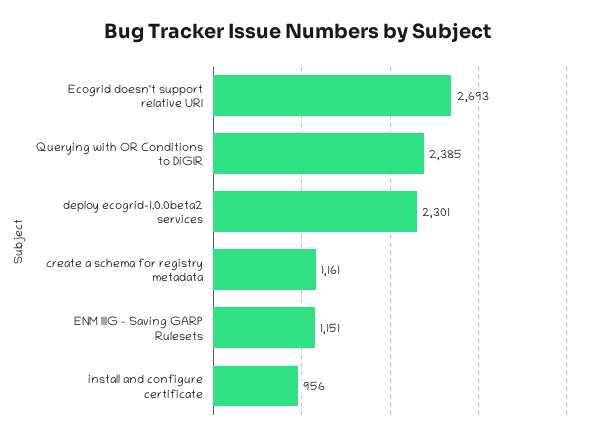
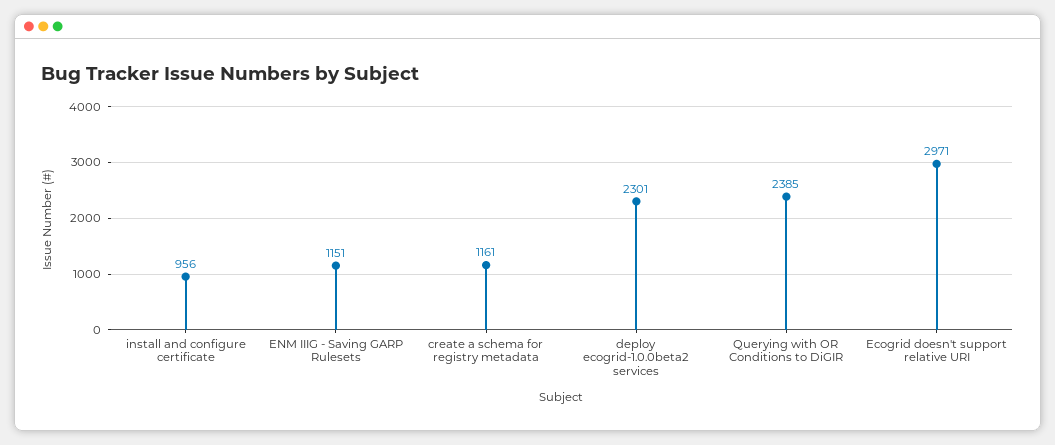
Ecogrid doesn't support relative URI: 2693 -> 2971

